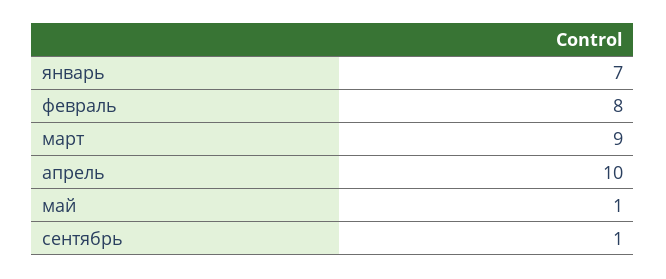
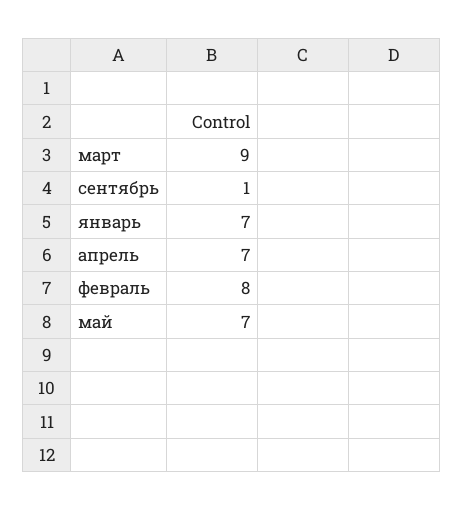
апрель: 10 -> 7
май: 1 -> 7

